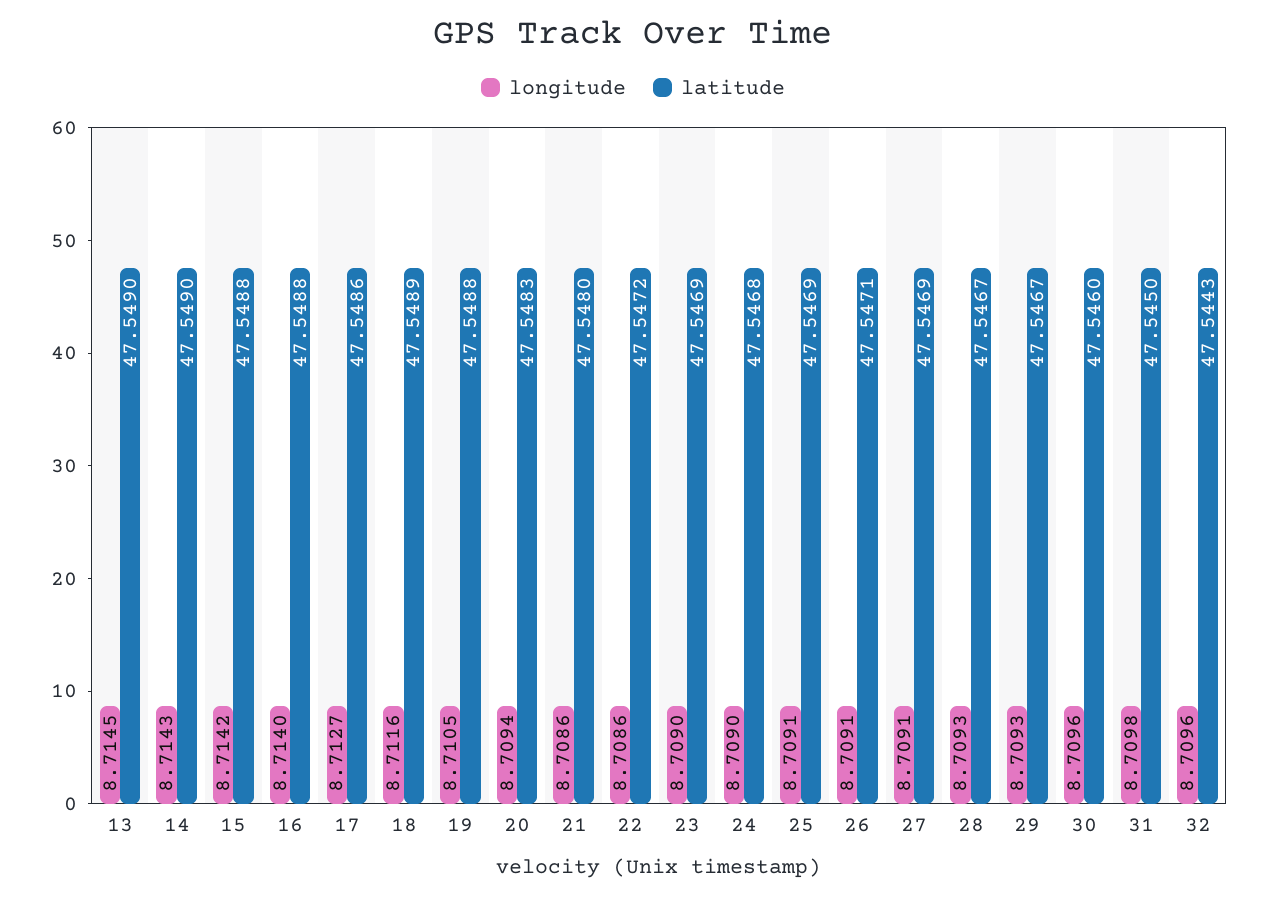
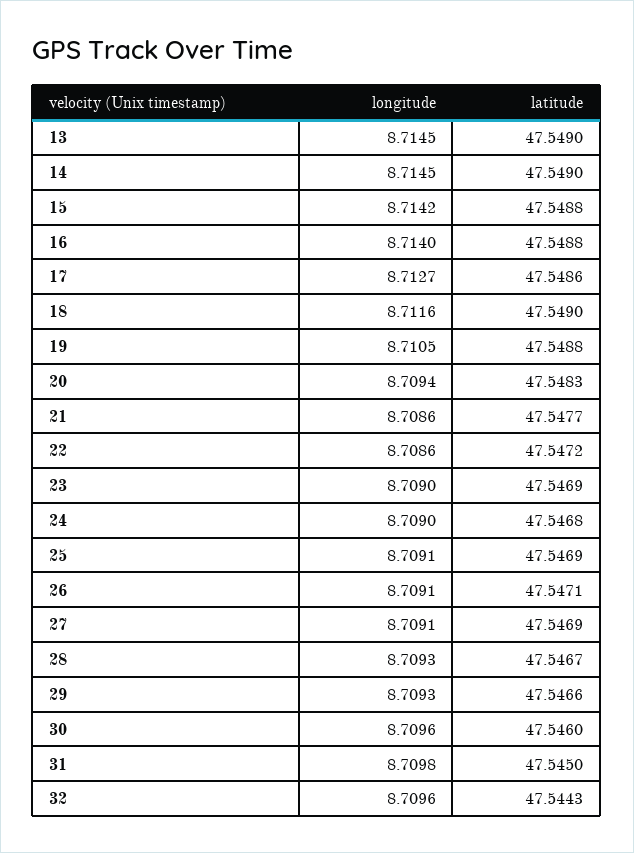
longitude, 14: 8.7143 -> 8.7145
latitude, 18: 47.5489 -> 47.549
latitude, 21: 47.548 -> 47.5477
latitude, 29: 47.5467 -> 47.5466

